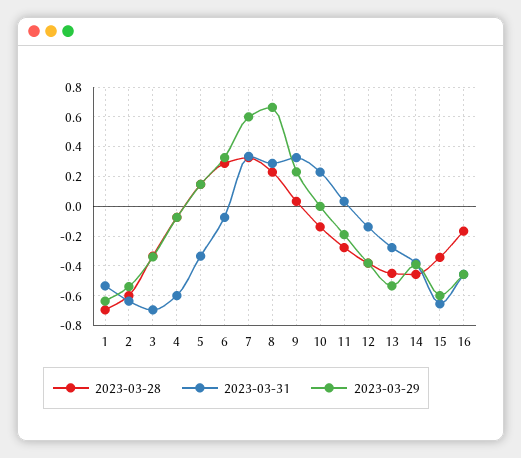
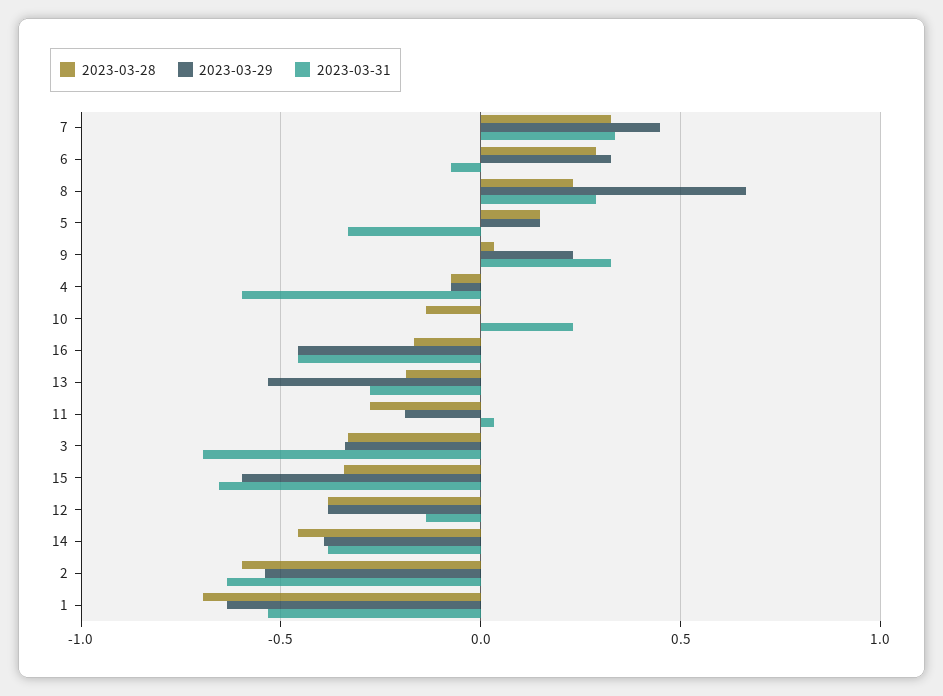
2023-03-29, 7: 0.6 -> 0.45
2023-03-28, 13: -0.45 -> -0.2

